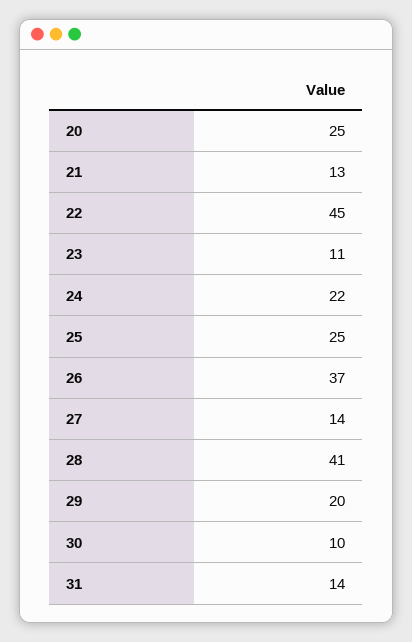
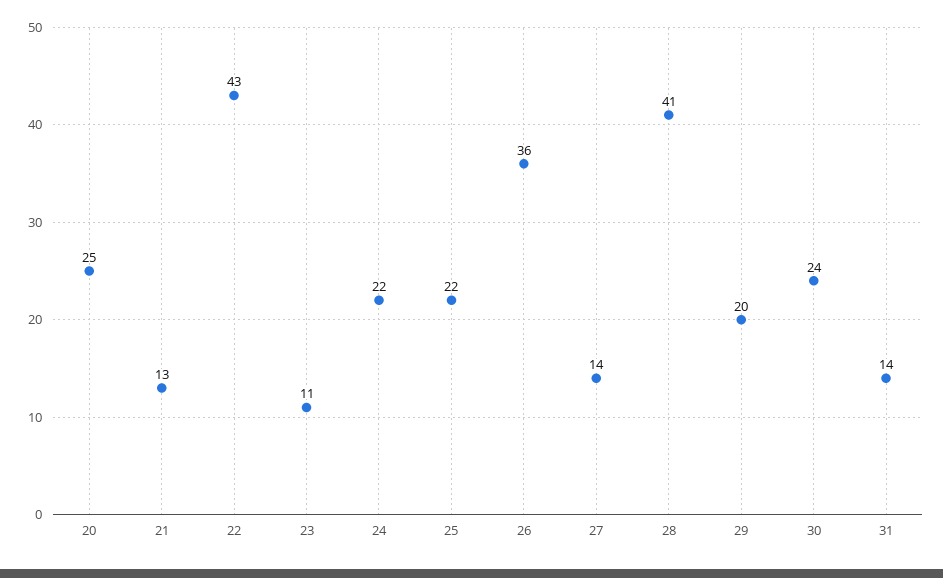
22: 45 -> 43
25: 25 -> 22
26: 37 -> 36
30: 10 -> 24

